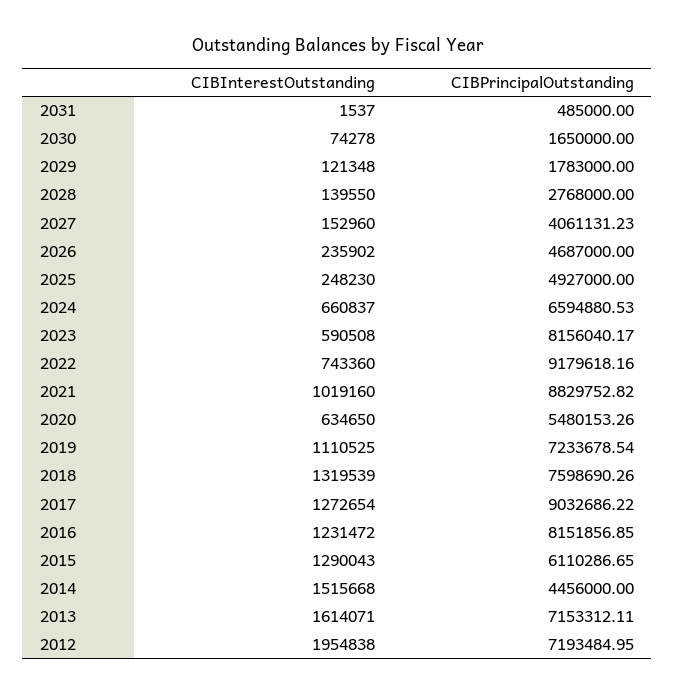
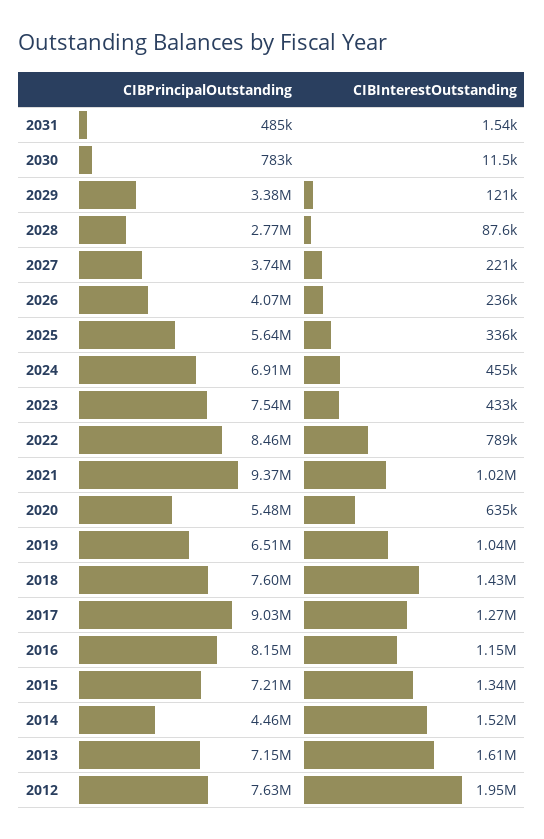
CIBInterestOutstanding, 2030: 74278 -> 11500
CIBPrincipalOutstanding, 2030: 1650000 -> 783000
CIBPrincipalOutstanding, 2029: 1783000 -> 3380000
CIBInterestOutstanding, 2028: 139550 -> 87600
CIBInterestOutstanding, 2027: 152960 -> 221000
CIBPrincipalOutstanding, 2027: 4061131.23 -> 3740000
CIBPrincipalOutstanding, 2026: 4687000 -> 4070000
CIBInterestOutstanding, 2025: 248230 -> 336000
CIBPrincipalOutstanding, 2025: 4927000 -> 5640000
CIBInterestOutstanding, 2024: 660837 -> 455000
CIBPrincipalOutstanding, 2024: 6594880.53 -> 6910000
CIBInterestOutstanding, 2023: 590508 -> 433000
CIBPrincipalOutstanding, 2023: 8156040.17 -> 7540000
CIBInterestOutstanding, 2022: 743360 -> 789000
CIBPrincipalOutstanding, 2022: 9179618.16 -> 8460000
CIBPrincipalOutstanding, 2021: 8829752.82 -> 9370000
CIBInterestOutstanding, 2019: 1110525 -> 1040000
CIBPrincipalOutstanding, 2019: 7233678.54 -> 6510000
CIBInterestOutstanding, 2018: 1319539 -> 1430000
CIBInterestOutstanding, 2016: 1231472 -> 1150000
CIBInterestOutstanding, 2015: 1290043 -> 1340000
CIBPrincipalOutstanding, 2015: 6110286.65 -> 7210000
CIBPrincipalOutstanding, 2012: 7193484.95 -> 7630000

